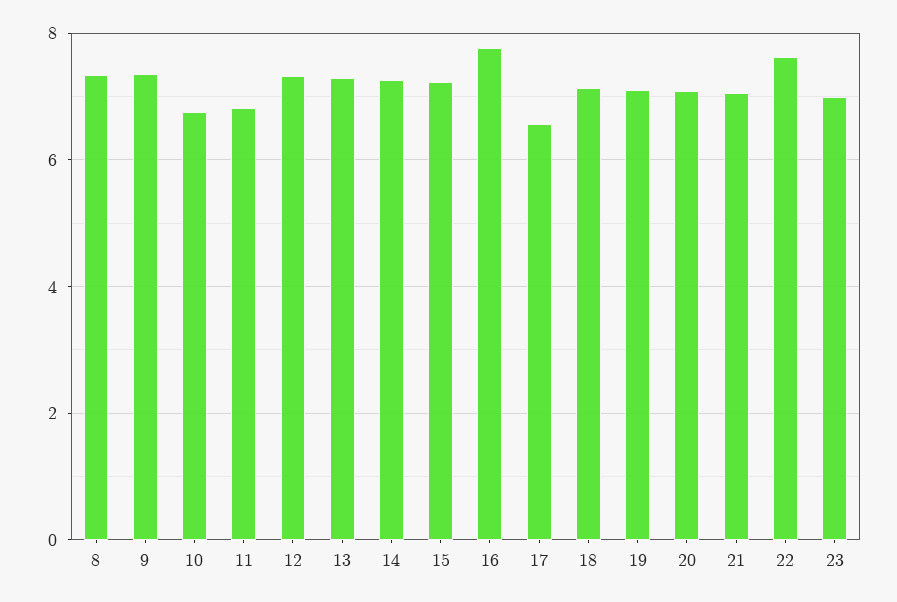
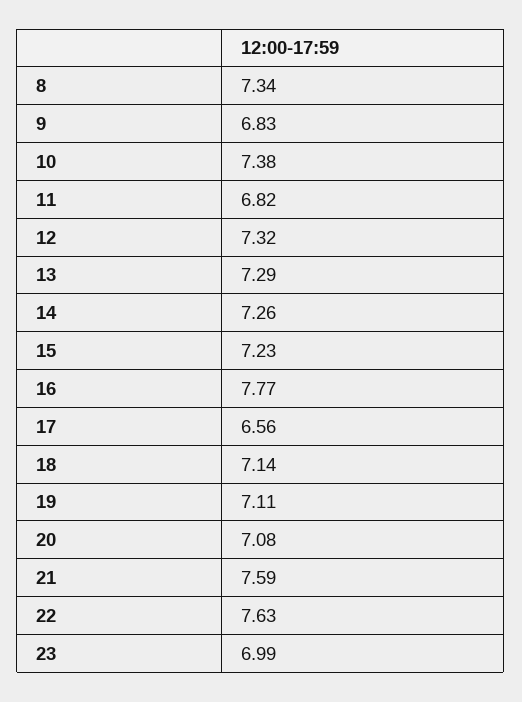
9: 7.4 -> 6.83
10: 6.8 -> 7.38
21: 7 -> 7.59

